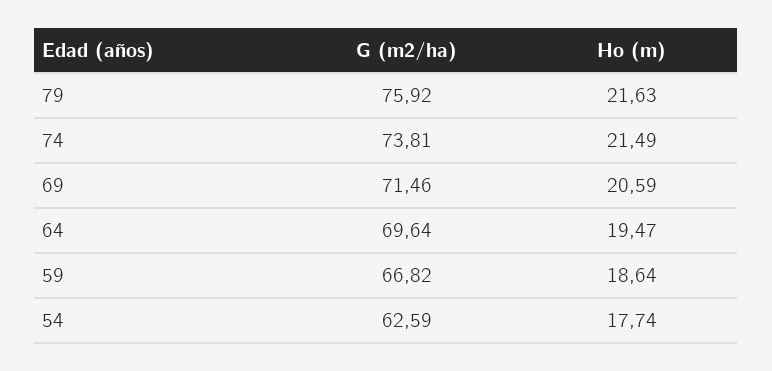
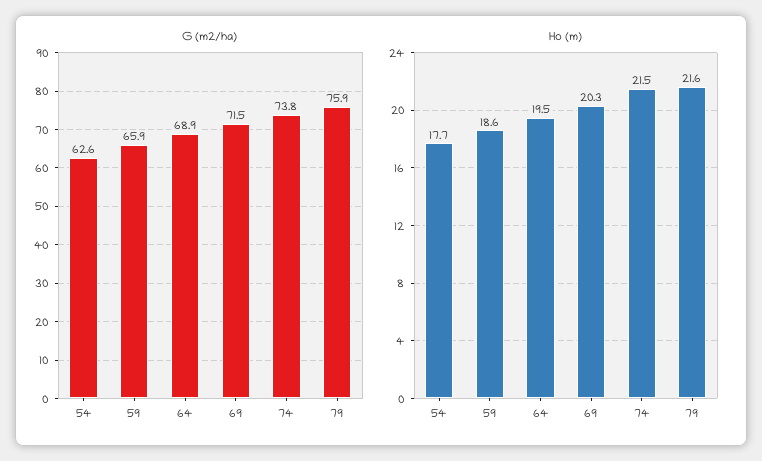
Ho (m), 69: 20.59 -> 20.3
G (m2/ha), 64: 69.64 -> 68.9
G (m2/ha), 59: 66.82 -> 65.9

